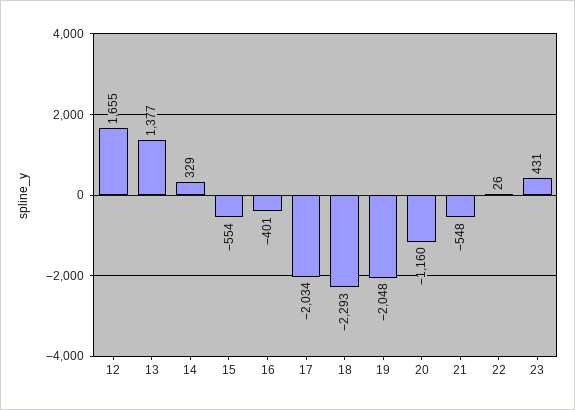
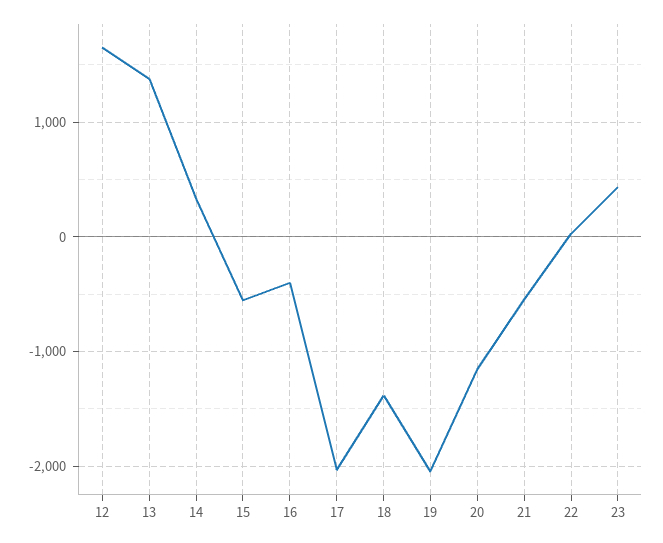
18: -2293 -> -1400

